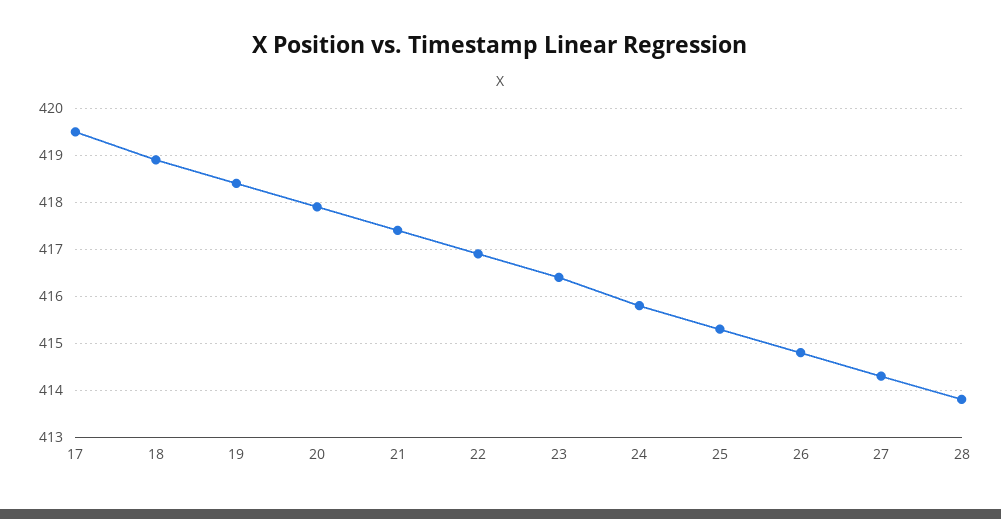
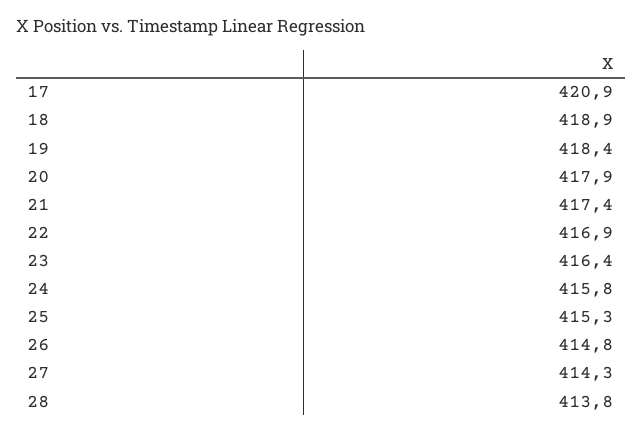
17: 419.5 -> 420.9

